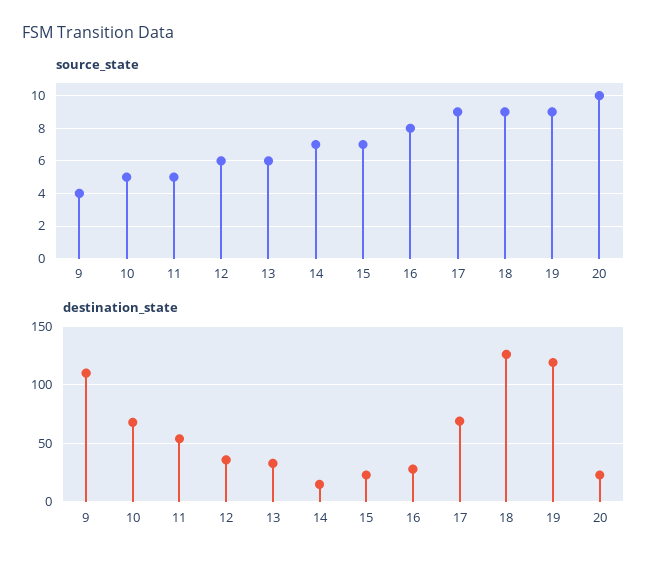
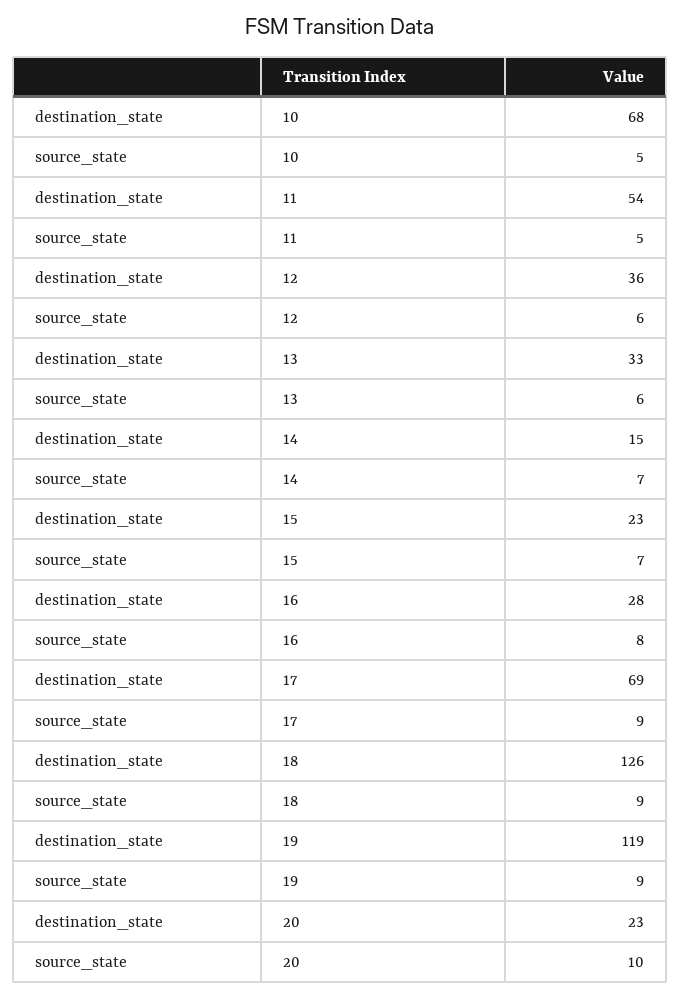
source_state, 9: 4 -> none
destination_state, 9: 110 -> none

